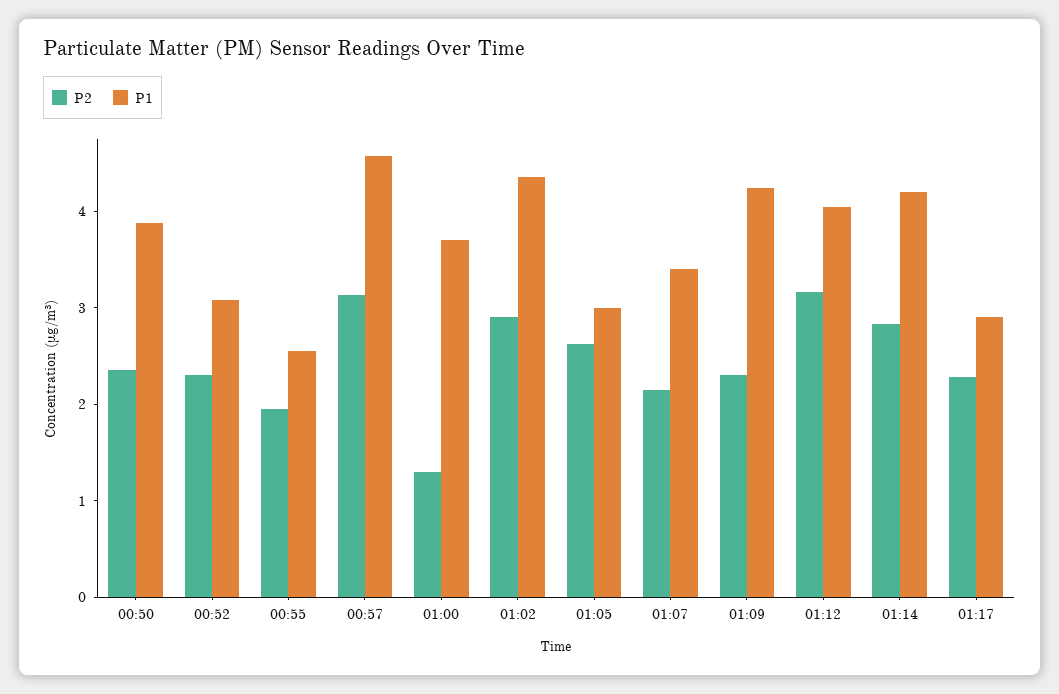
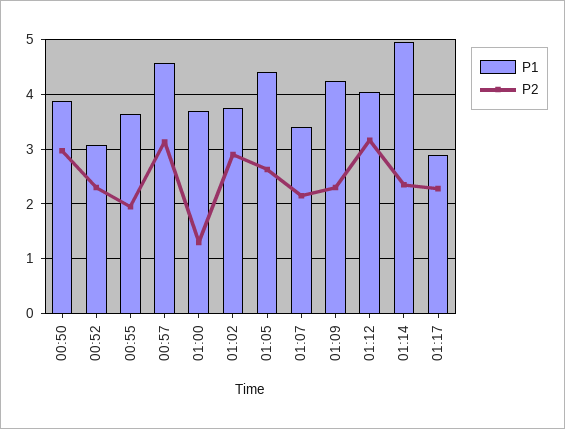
P2, 00:50: 2.4 -> 3
P1, 00:55: 2.6 -> 3.6
P1, 01:02: 4.4 -> 3.8
P1, 01:05: 3 -> 4.4
P2, 01:14: 2.8 -> 2.4
P1, 01:14: 4.2 -> 5

